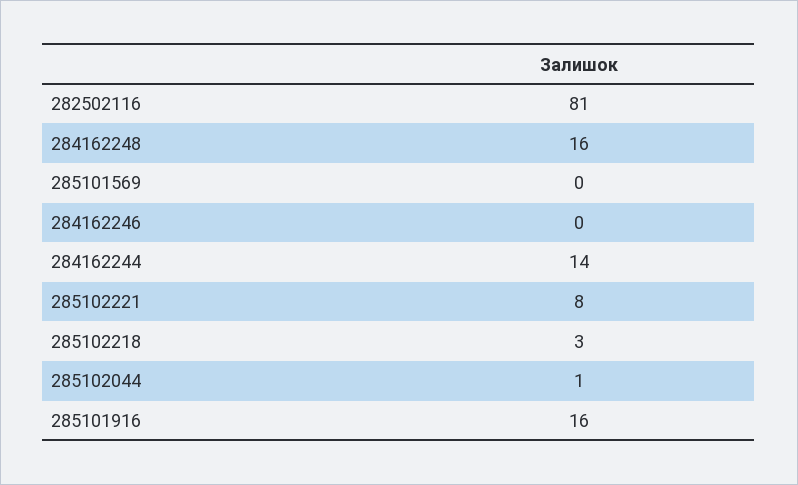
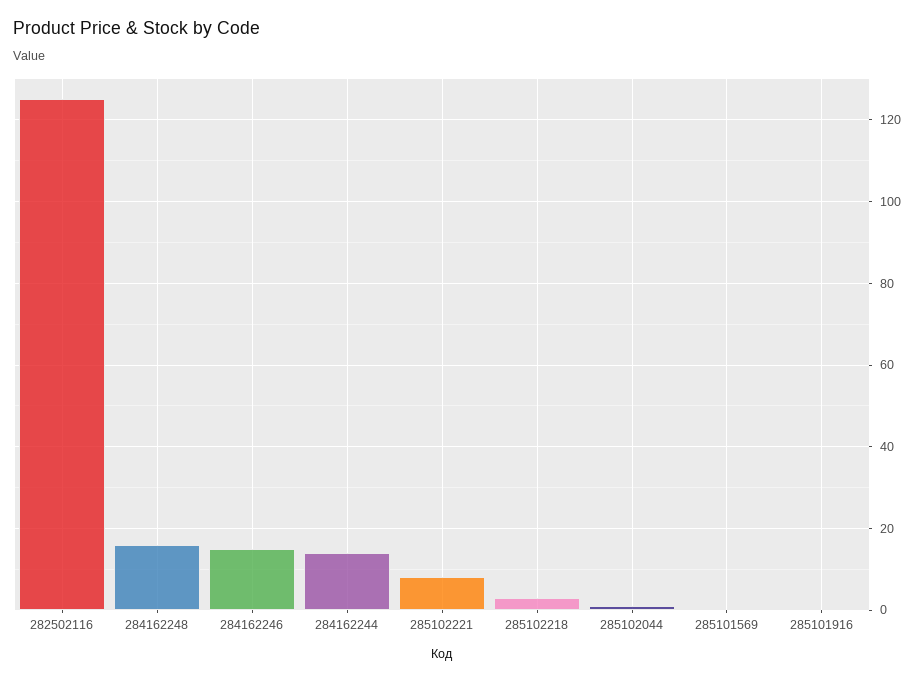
282502116: 81 -> 125
284162246: 0 -> 15
285101916: 16 -> 0

